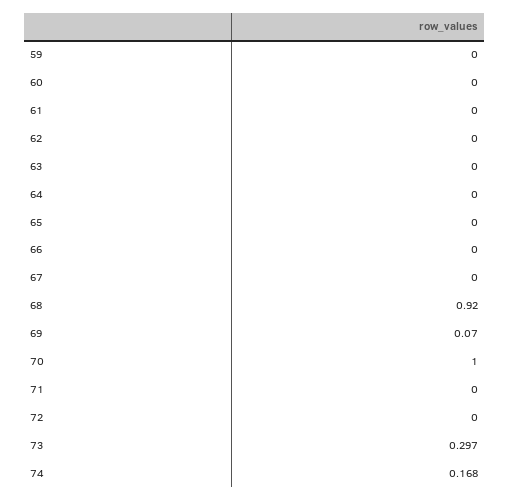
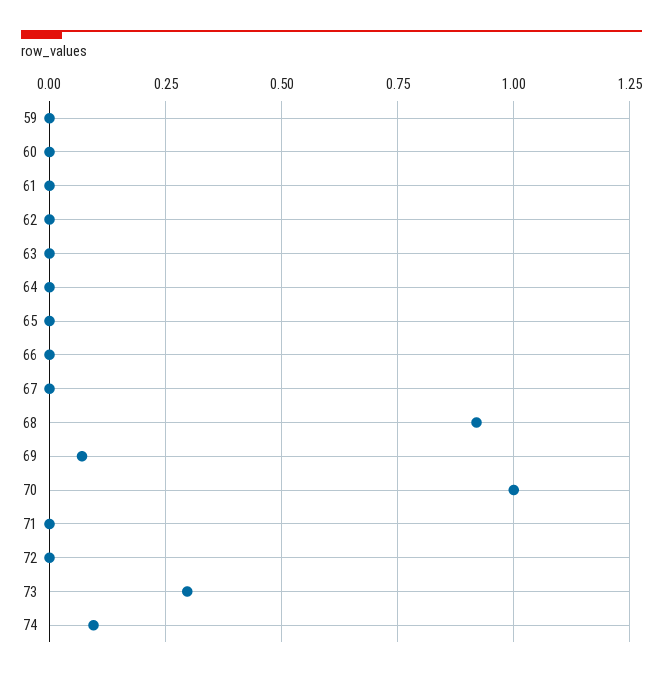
74: 0.168 -> 0.1

